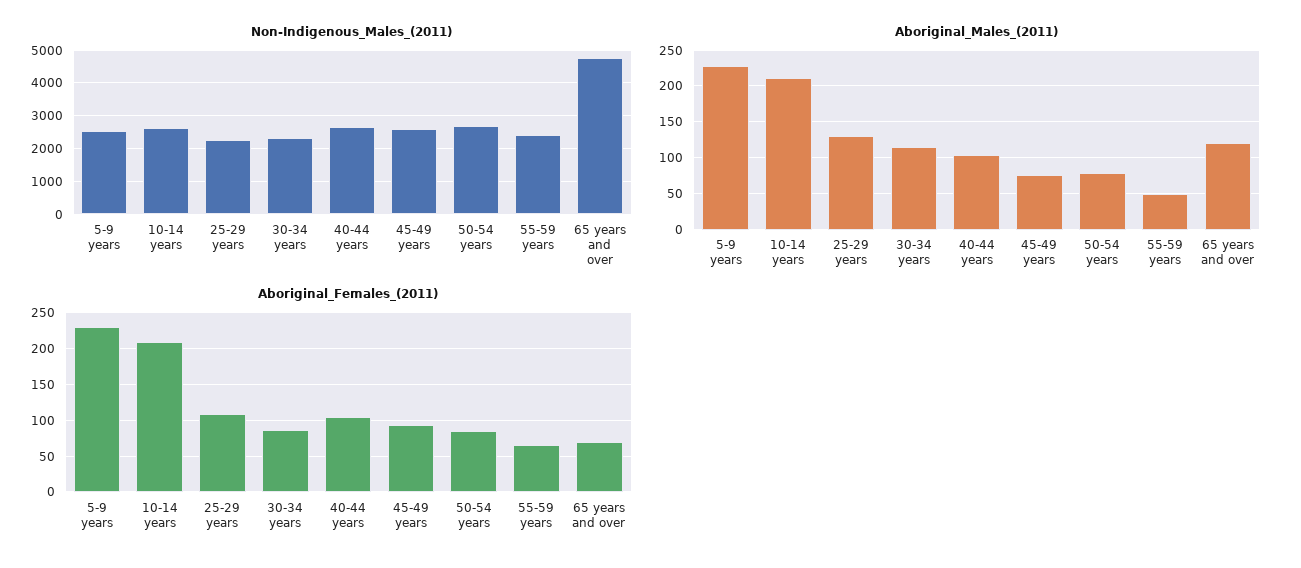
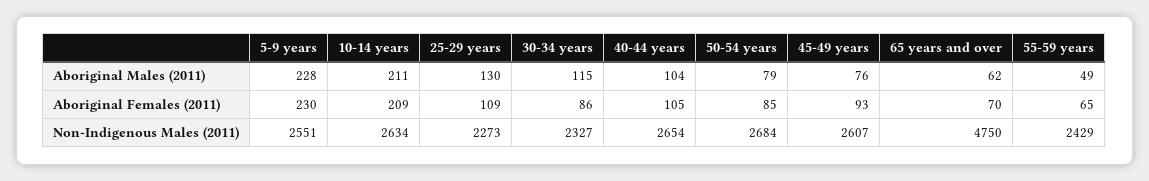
Aboriginal_Males_(2011), 65 years and over: 120 -> 62

